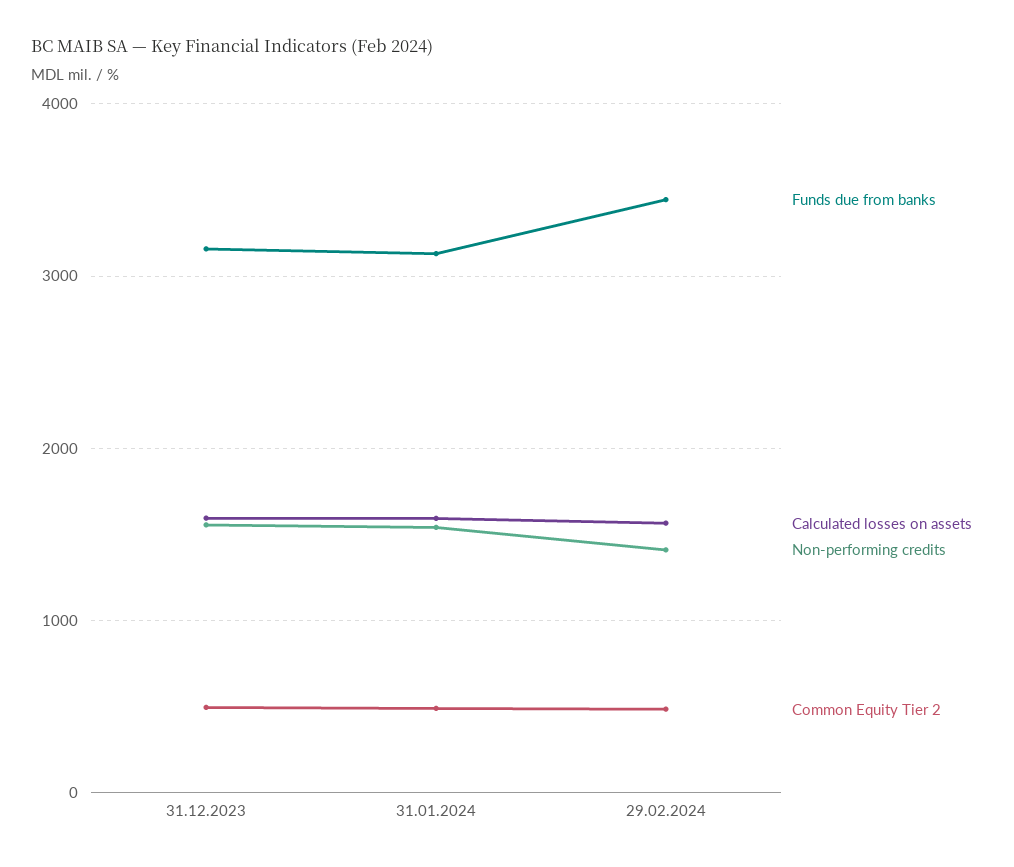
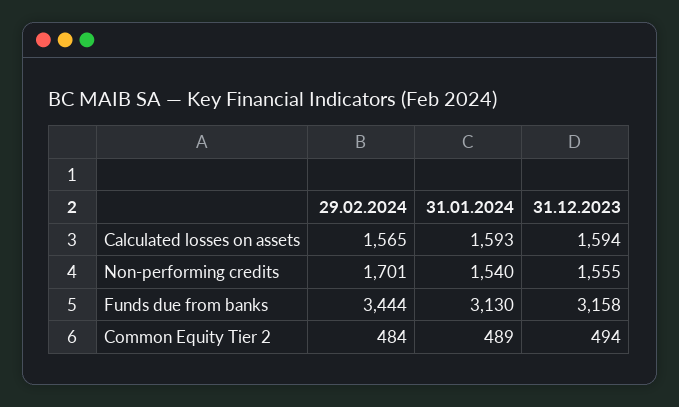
Non-performing credits, 29.02.2024: 1400 -> 1701

